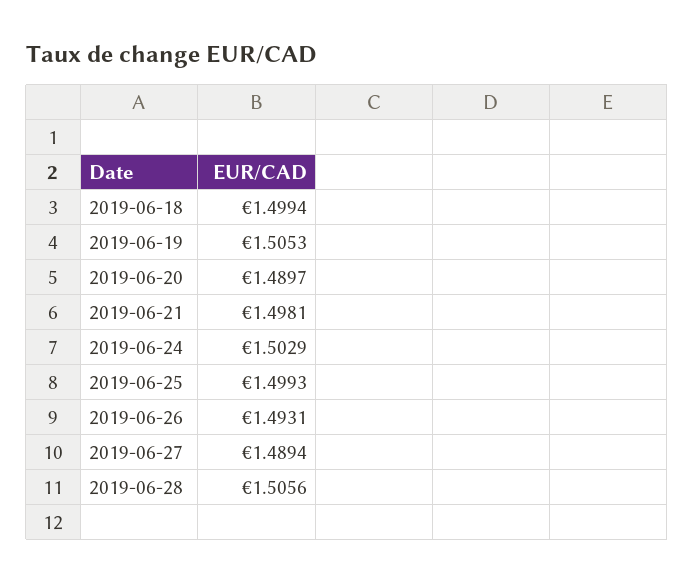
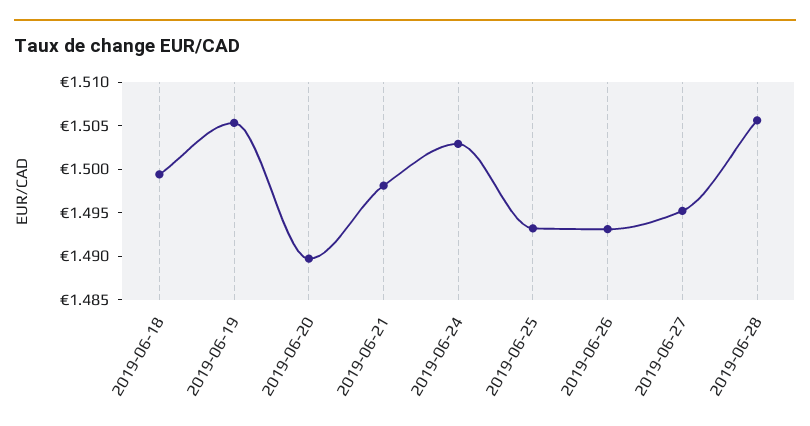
2019-06-25: 1.4993 -> 1.493
2019-06-27: 1.4894 -> 1.495

